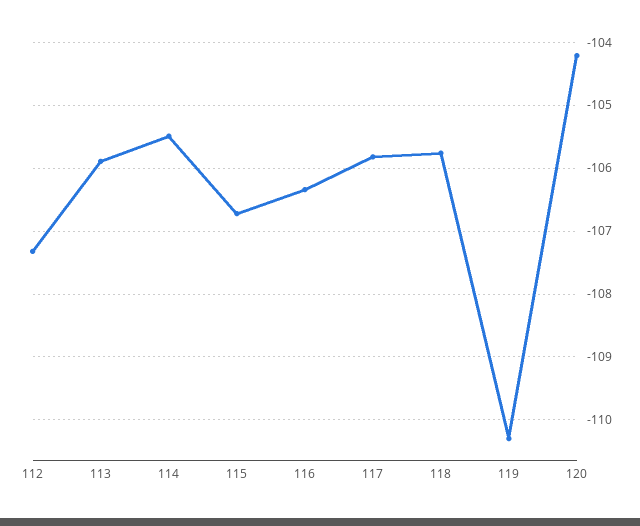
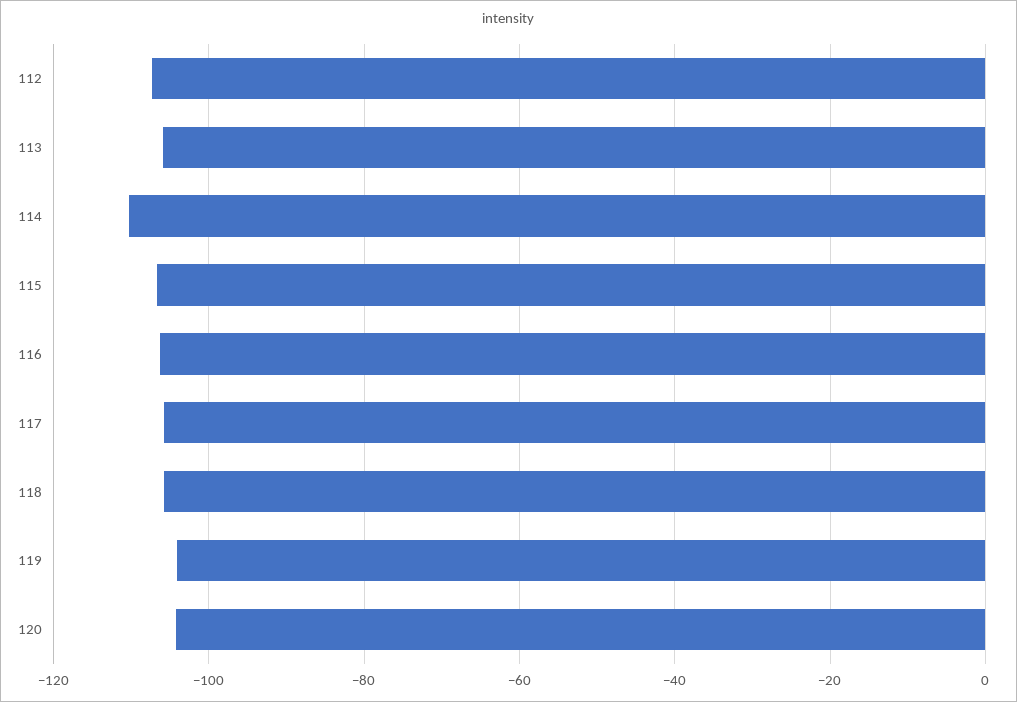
114: -105.5 -> -110
119: -110.3 -> -104

